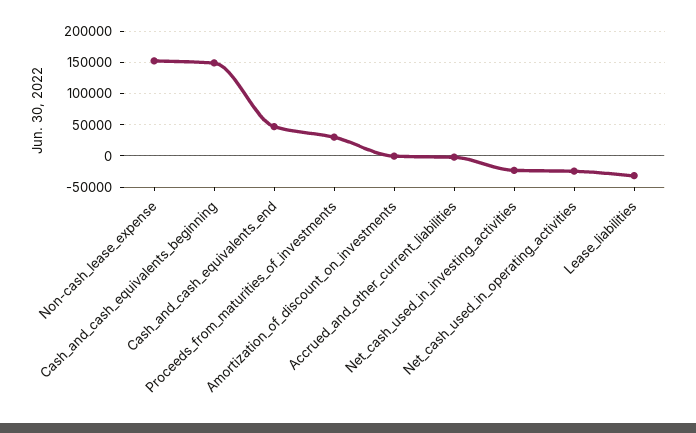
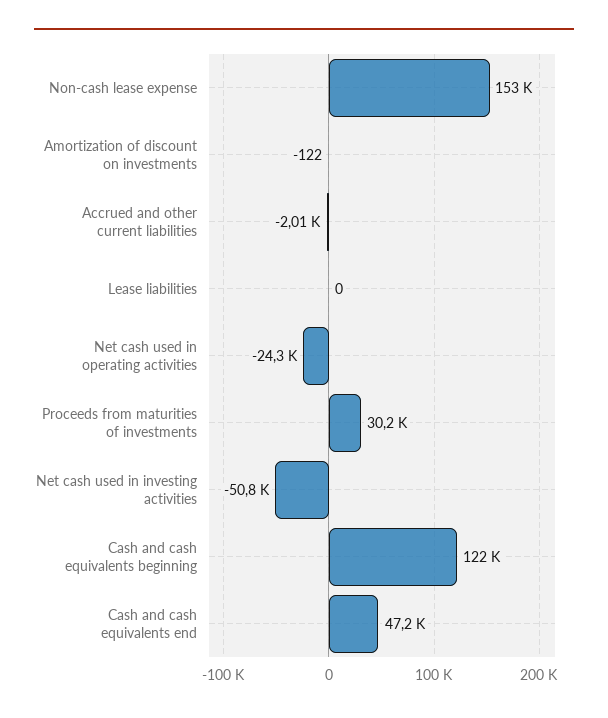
Cash_and_cash_equivalents_beginning: 150000 -> 122000
Net_cash_used_in_investing_activities: -20000 -> -50800
Lease_liabilities: -30000 -> 0

